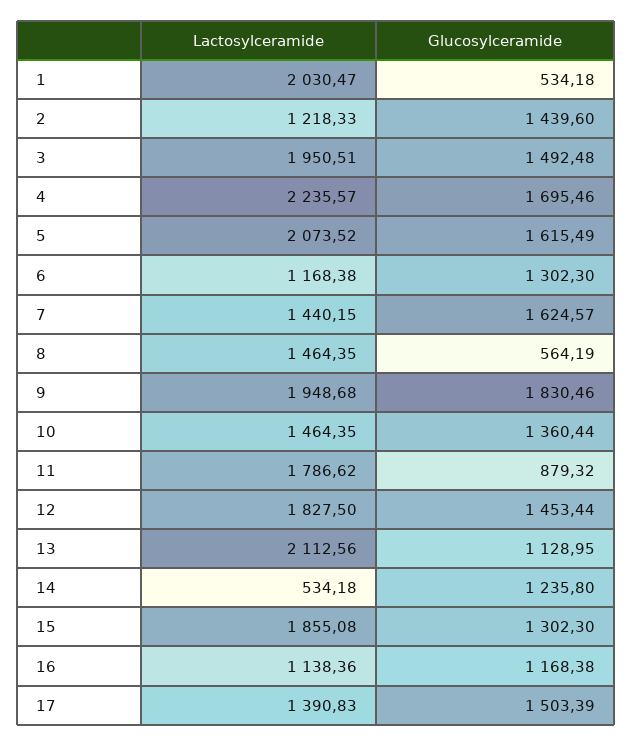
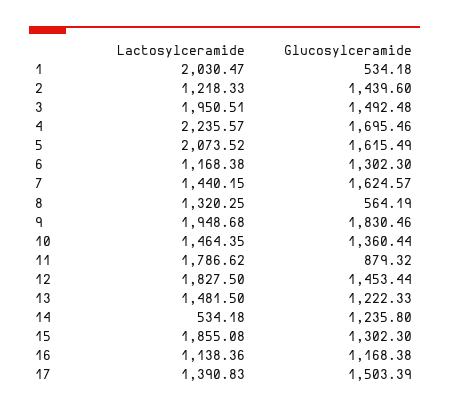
Lactosylceramide, 8: 1464.35 -> 1320.25
Lactosylceramide, 13: 2112.56 -> 1481.5
Glucosylceramide, 13: 1128.95 -> 1222.33

